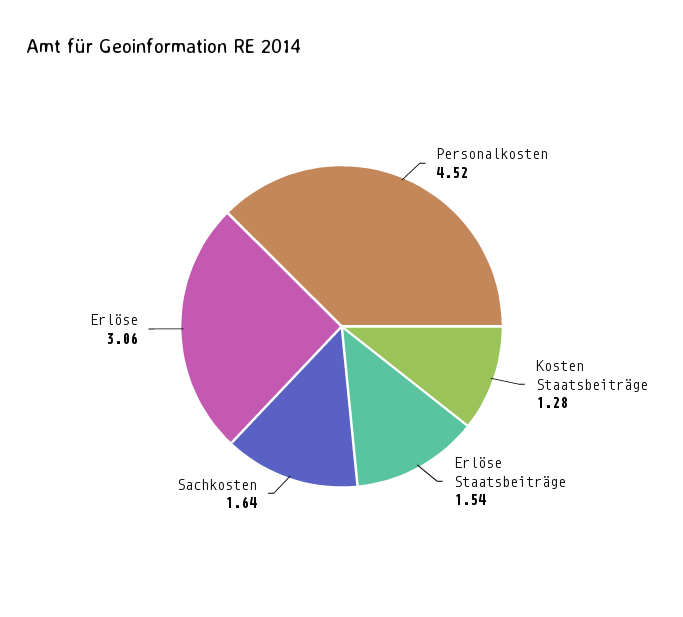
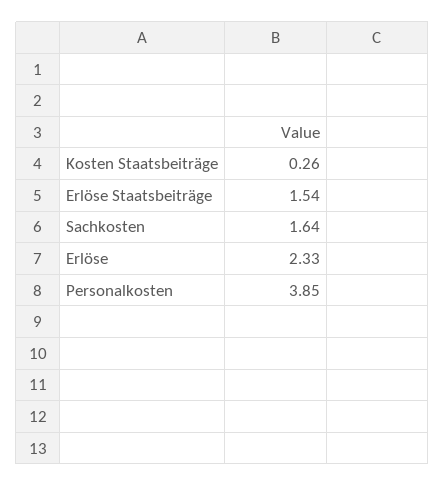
Personalkosten: 4.52 -> 3.85
Kosten Staatsbeiträge: 1.28 -> 0.26
Erlöse: 3.06 -> 2.33

